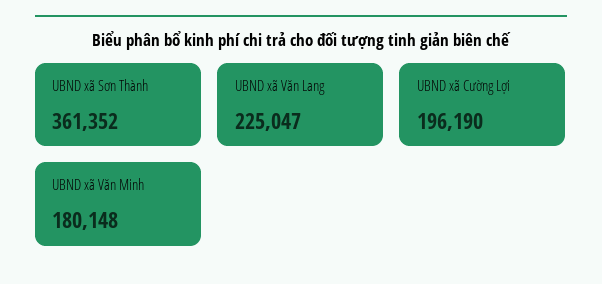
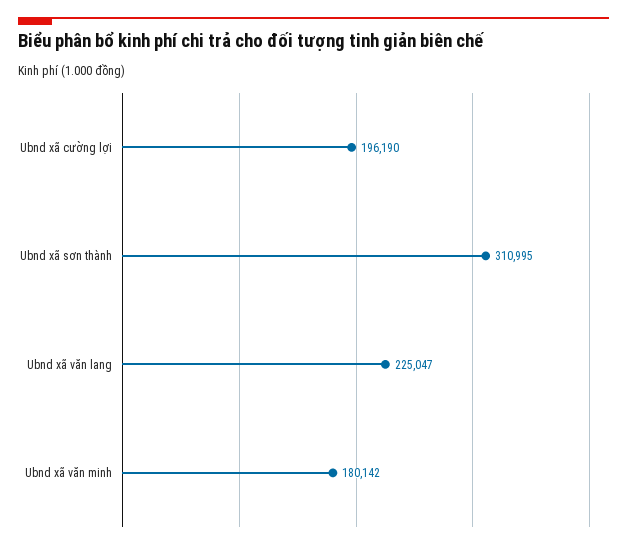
UBND xã Sơn Thành: 361352 -> 310995
UBND xã Văn Minh: 180148 -> 180142

